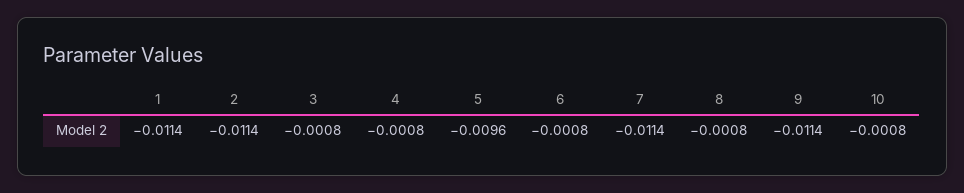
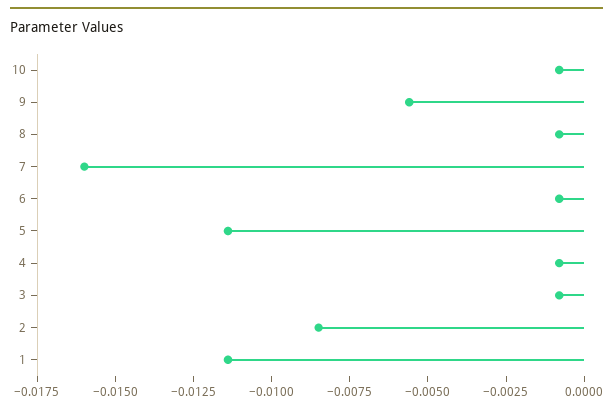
2: -0.0114 -> -0.0085
5: -0.0096 -> -0.0115
7: -0.0114 -> -0.016
9: -0.0114 -> -0.0055

